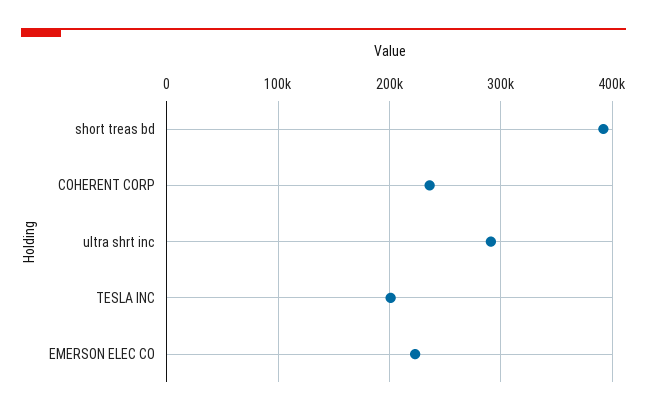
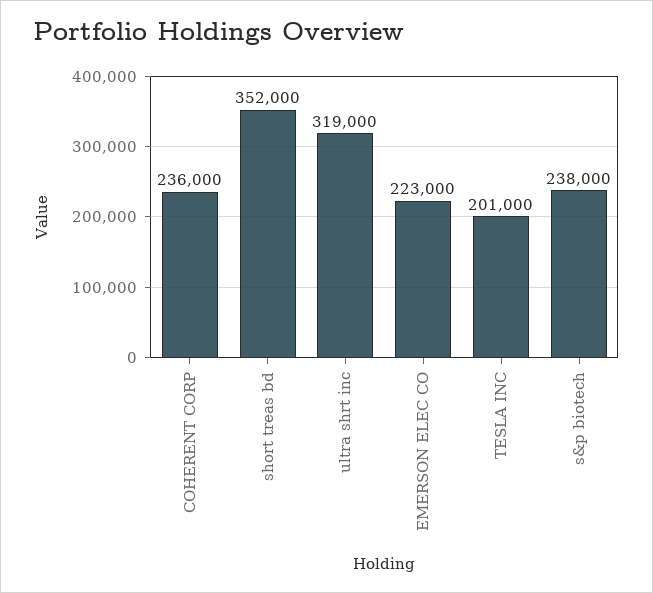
short treas bd: 390000 -> 352000
ultra shrt inc: 290000 -> 319000
s&p biotech: none -> 238000

